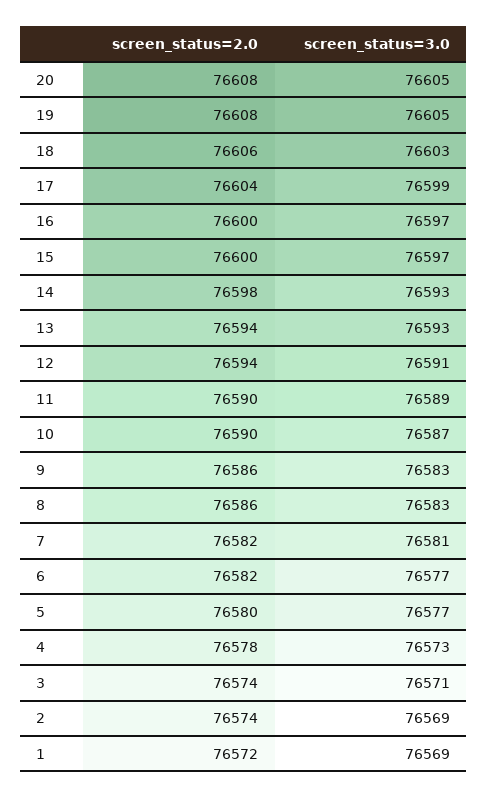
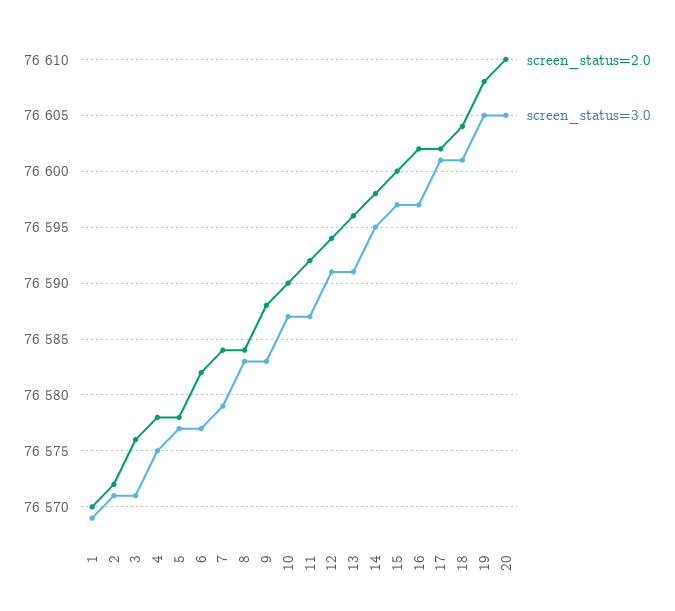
screen_status=2.0, 20: 76608 -> 76610
screen_status=2.0, 18: 76606 -> 76604
screen_status=3.0, 18: 76603 -> 76601
screen_status=2.0, 17: 76604 -> 76602
screen_status=3.0, 17: 76599 -> 76601
screen_status=2.0, 16: 76600 -> 76602
screen_status=3.0, 14: 76593 -> 76595
screen_status=2.0, 13: 76594 -> 76596
screen_status=3.0, 13: 76593 -> 76591
screen_status=2.0, 11: 76590 -> 76592
screen_status=3.0, 11: 76589 -> 76587
screen_status=2.0, 9: 76586 -> 76588
screen_status=2.0, 8: 76586 -> 76584
screen_status=2.0, 7: 76582 -> 76584
screen_status=3.0, 7: 76581 -> 76579
screen_status=2.0, 5: 76580 -> 76578
screen_status=3.0, 4: 76573 -> 76575
screen_status=2.0, 3: 76574 -> 76576
screen_status=2.0, 2: 76574 -> 76572
screen_status=3.0, 2: 76569 -> 76571
screen_status=2.0, 1: 76572 -> 76570

